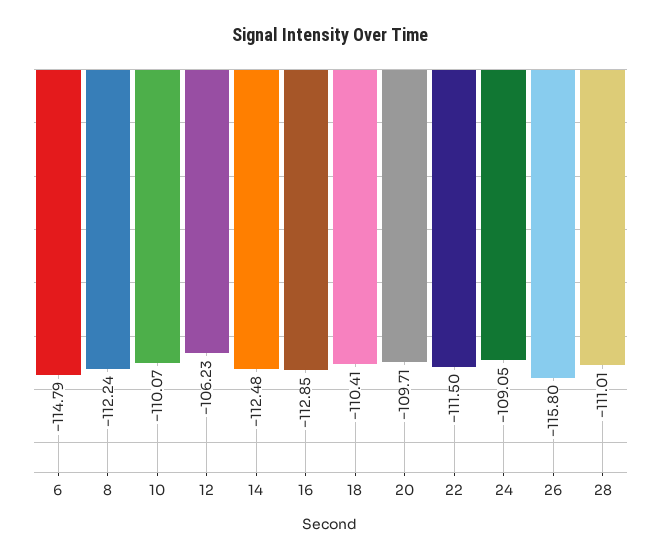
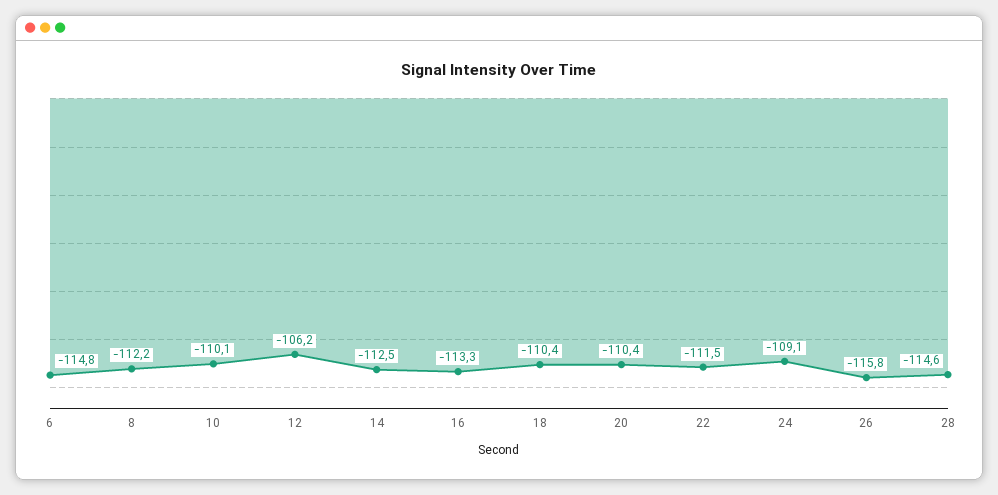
16: -112.85 -> -113.3
20: -109.71 -> -110.4
28: -111.01 -> -114.6

